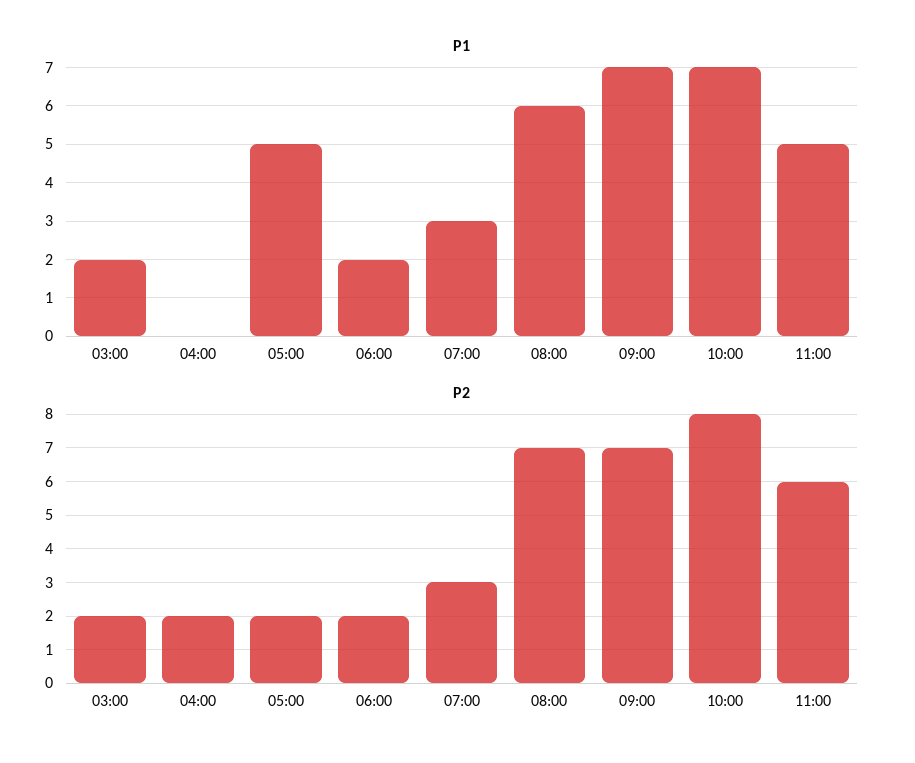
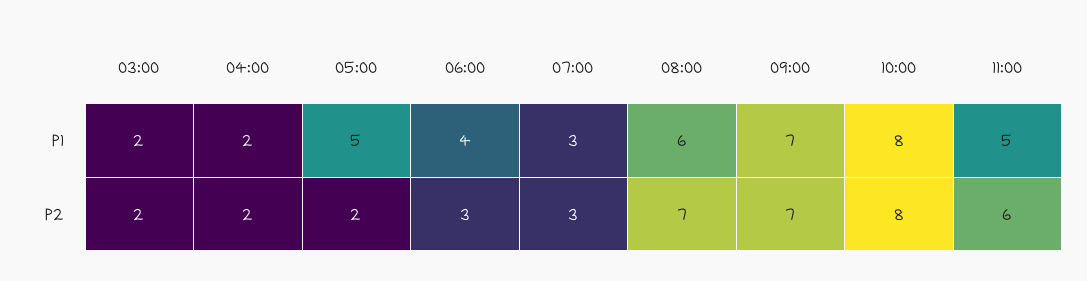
P1, 04:00: 0 -> 2
P1, 06:00: 2 -> 4
P1, 10:00: 7 -> 8
P2, 06:00: 2 -> 3

